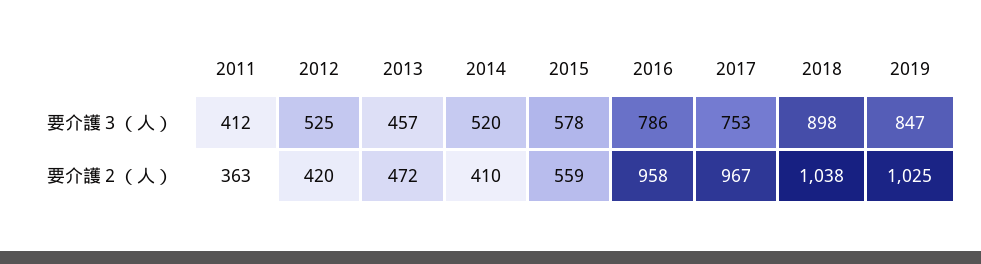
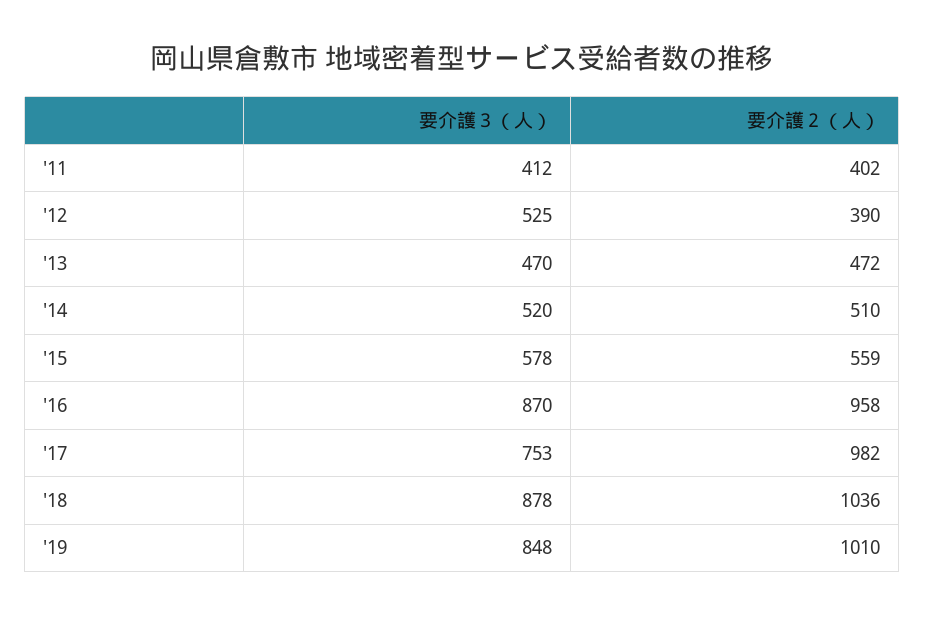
2013, 要介護３（人）: 457 -> 470
2016, 要介護３（人）: 786 -> 870
2018, 要介護３（人）: 898 -> 878
2019, 要介護３（人）: 847 -> 848
2011, 要介護２（人）: 363 -> 402
2012, 要介護２（人）: 420 -> 390
2014, 要介護２（人）: 410 -> 510
2017, 要介護２（人）: 967 -> 982
2018, 要介護２（人）: 1038 -> 1036
2019, 要介護２（人）: 1025 -> 1010

